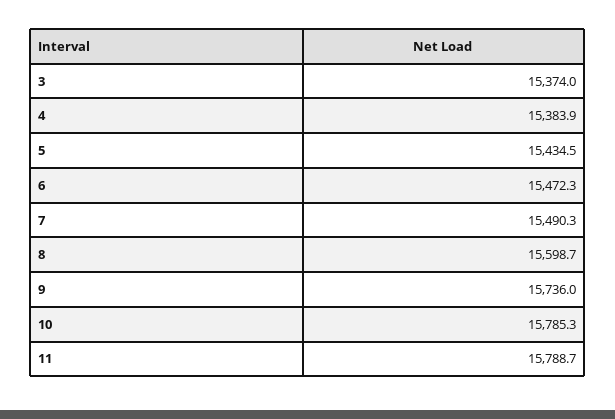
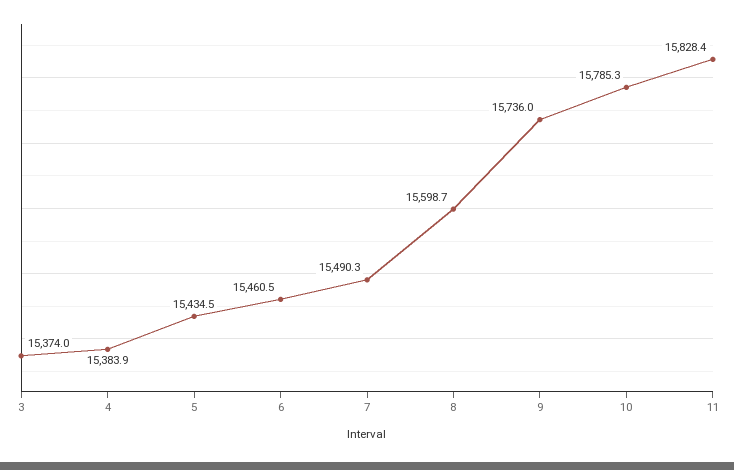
6: 15472.3 -> 15460.5
11: 15788.7 -> 15828.4

